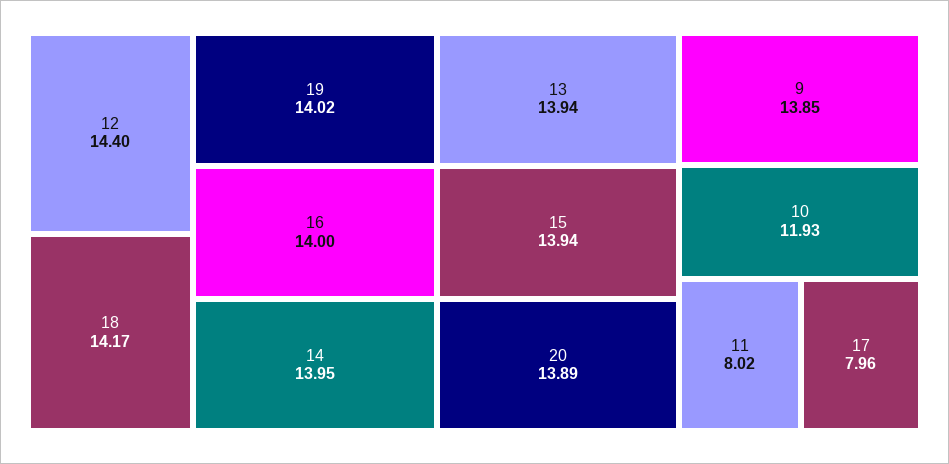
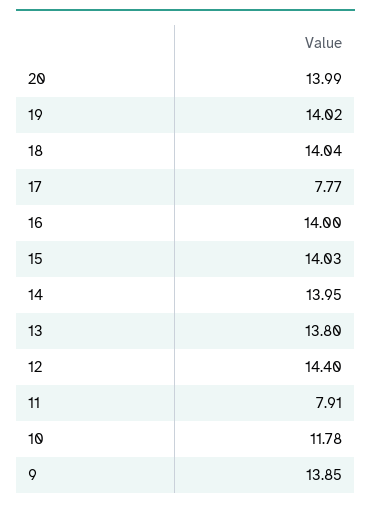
18: 14.17 -> 14.04
13: 13.94 -> 13.8
15: 13.94 -> 14.03
20: 13.89 -> 13.99
10: 11.93 -> 11.78
11: 8.02 -> 7.91
17: 7.96 -> 7.77

